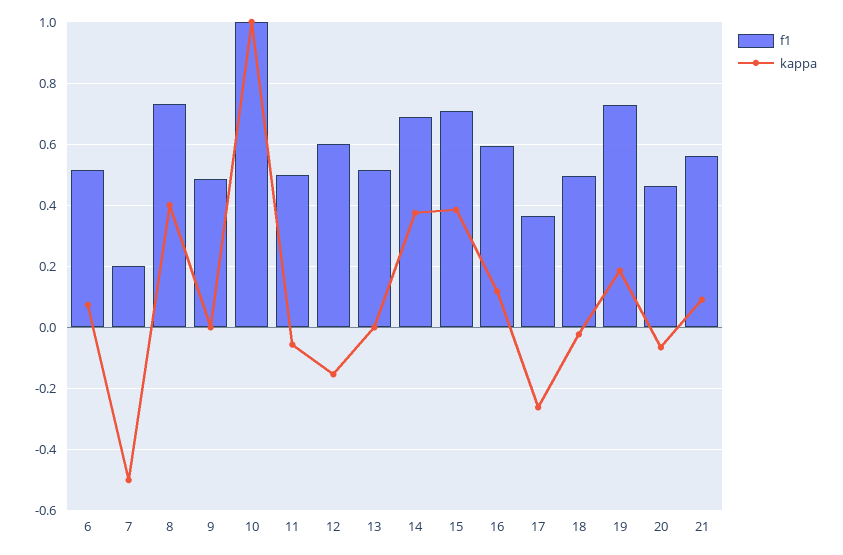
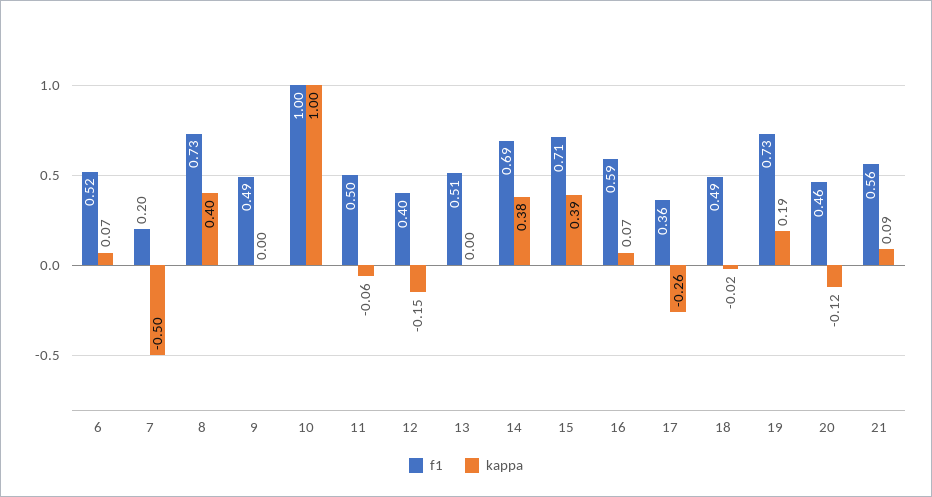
f1, 12: 0.6 -> 0.4
kappa, 16: 0.12 -> 0.07
kappa, 20: -0.06 -> -0.12

